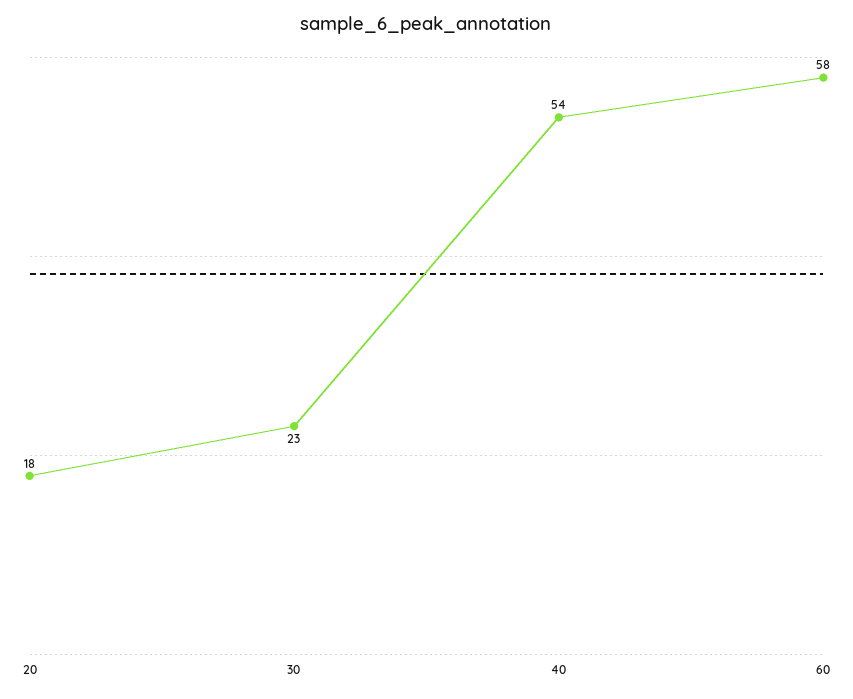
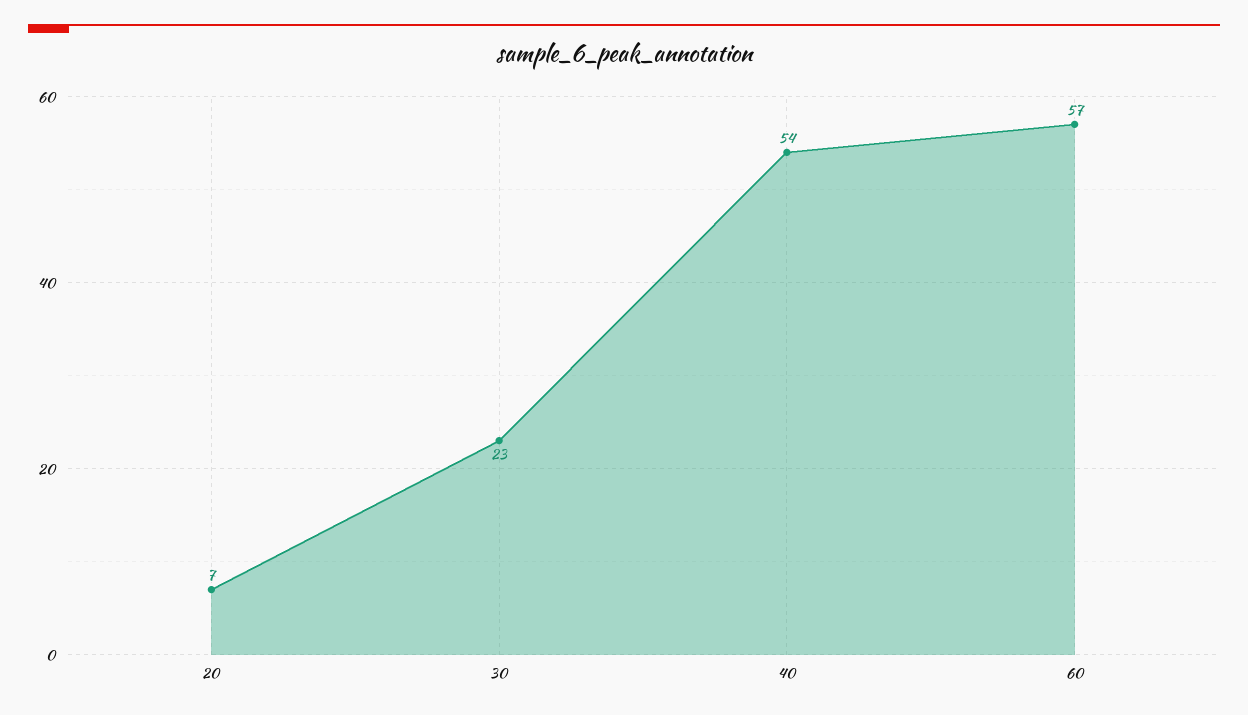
20: 18 -> 7
60: 58 -> 57

